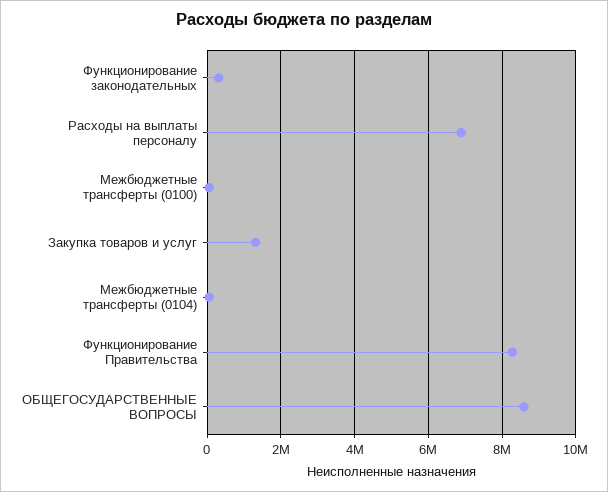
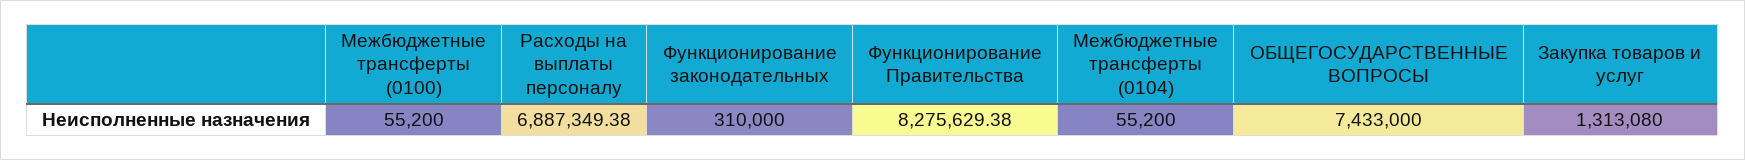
ОБЩЕГОСУДАРСТВЕННЫЕ ВОПРОСЫ: 8600000 -> 7433000

